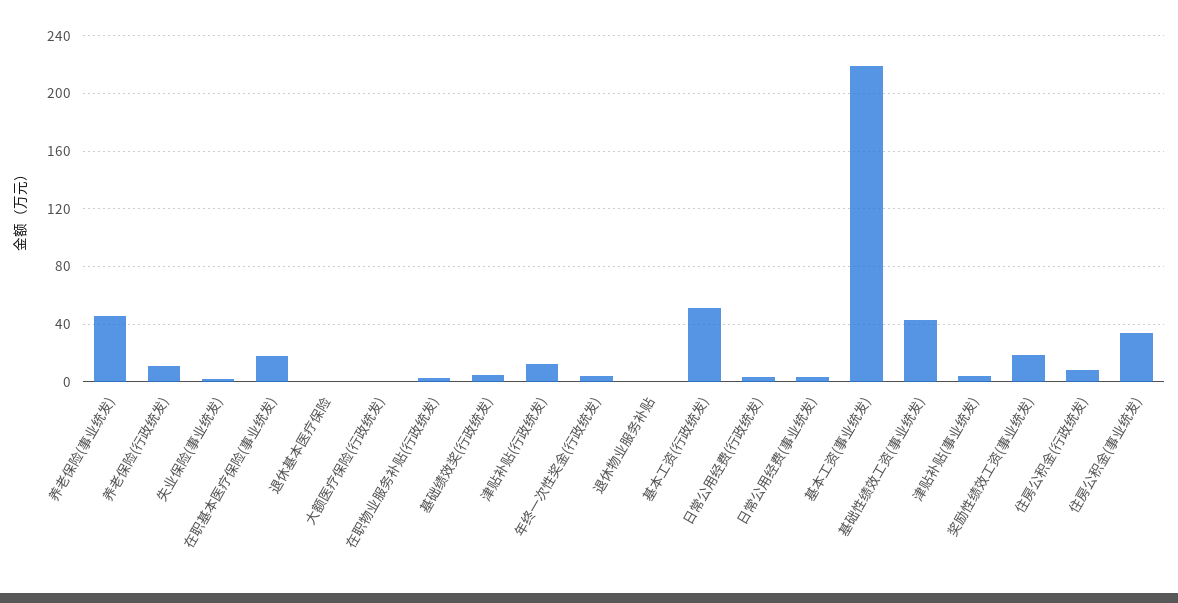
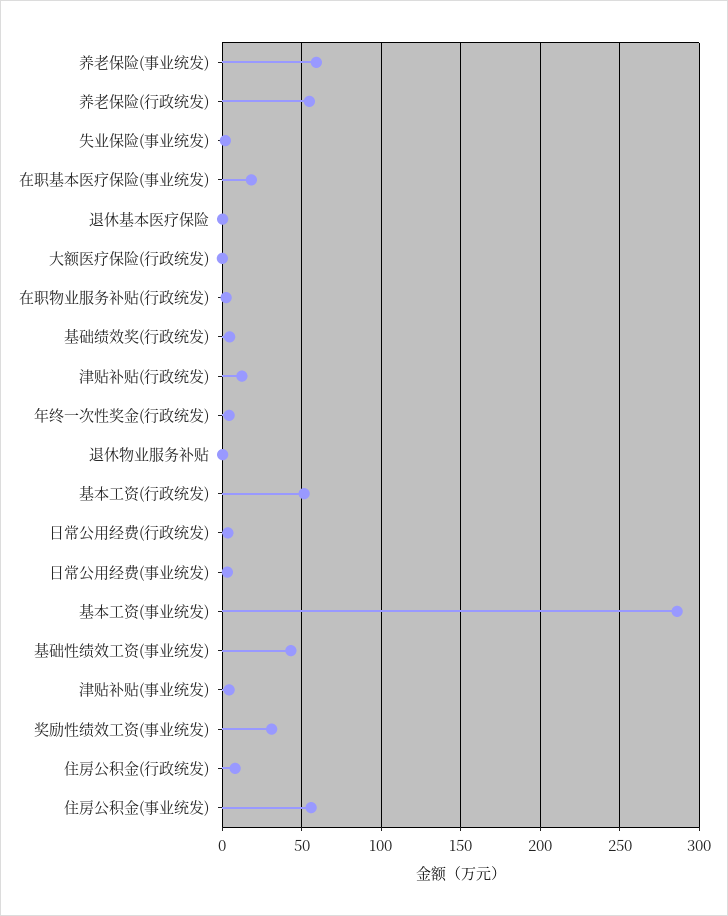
养老保险(事业统发): 45 -> 60
养老保险(行政统发): 10 -> 55
基本工资(事业统发): 220 -> 285
奖励性绩效工资(事业统发): 20 -> 30
住房公积金(事业统发): 35 -> 55

